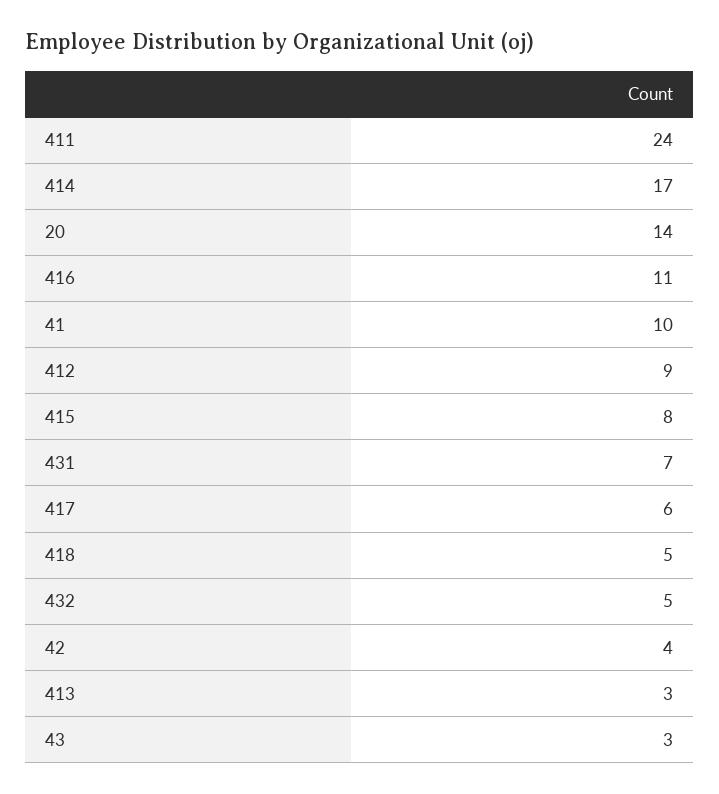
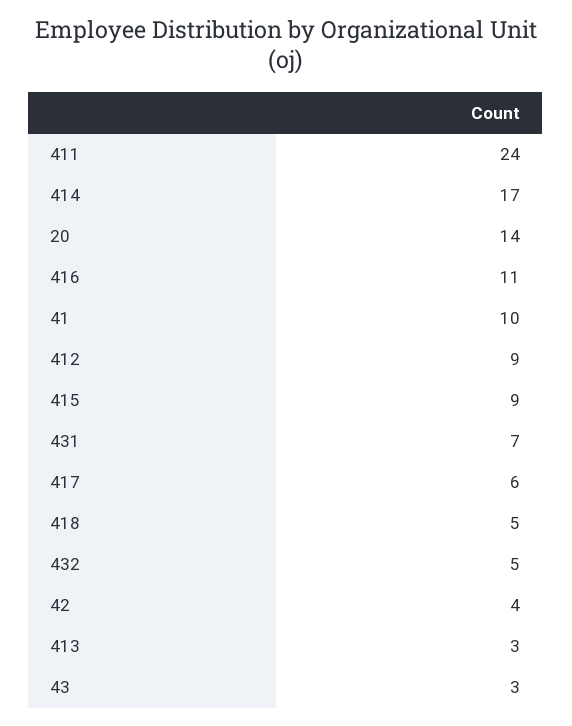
415: 8 -> 9

